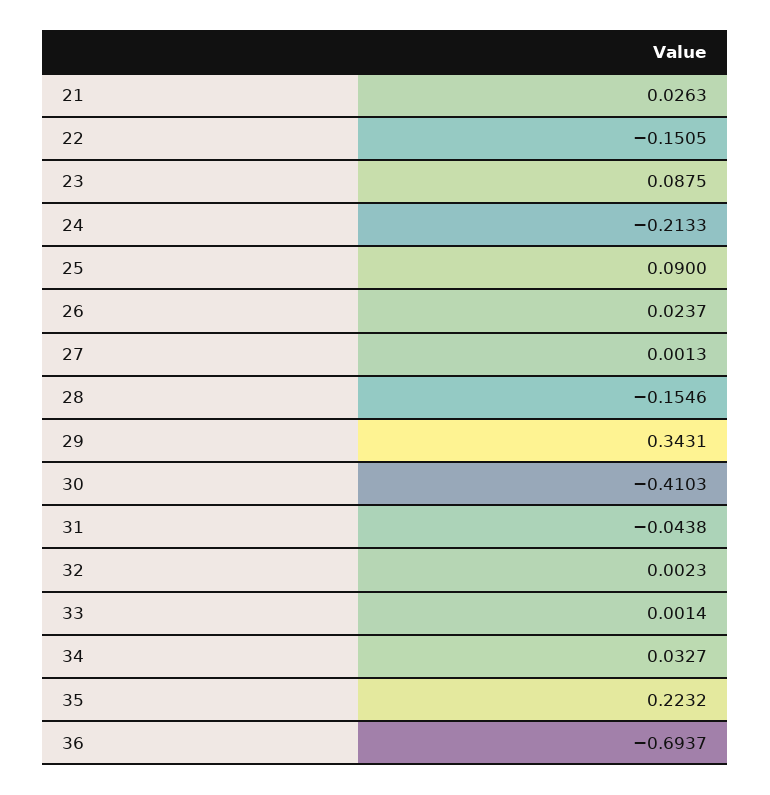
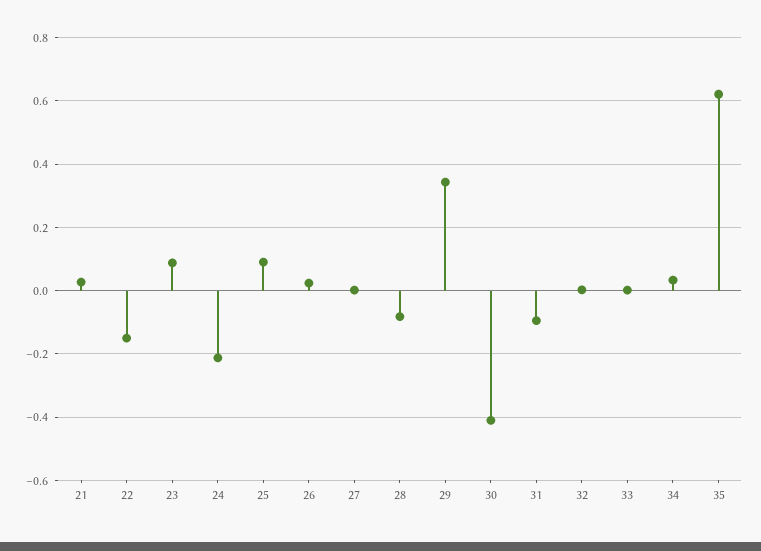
28: -0.1546 -> -0.08
31: -0.0438 -> -0.1
35: 0.2232 -> 0.62
36: -0.6937 -> none

